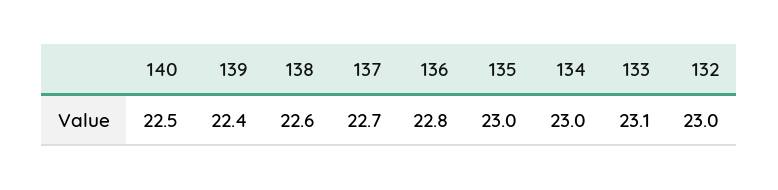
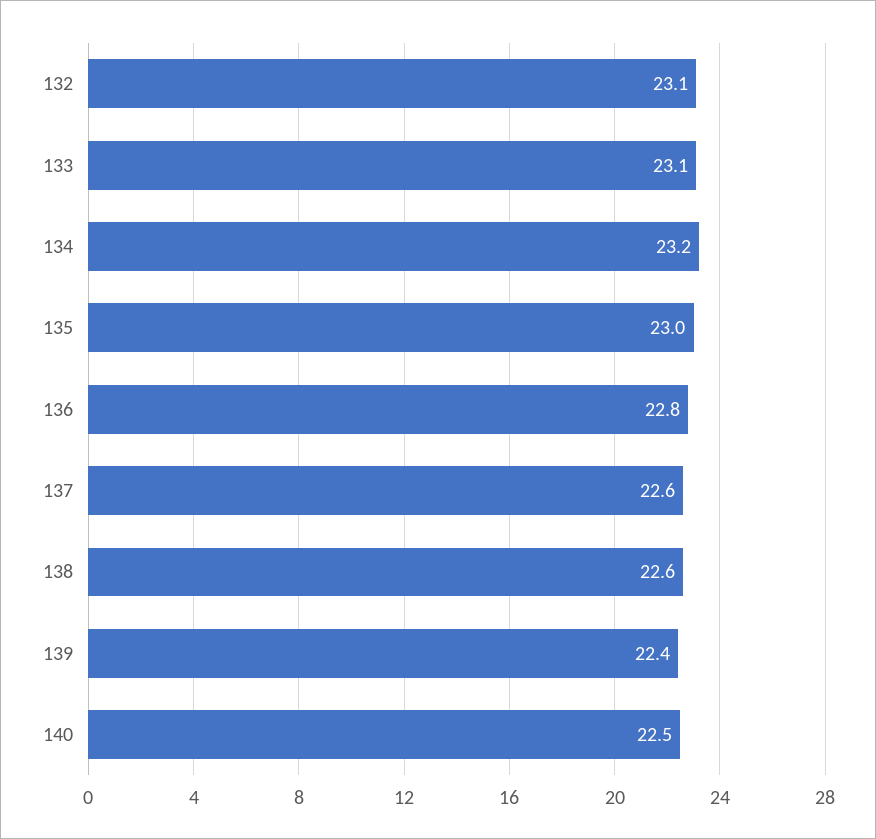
137: 22.7 -> 22.6
134: 23 -> 23.2
132: 23 -> 23.1

